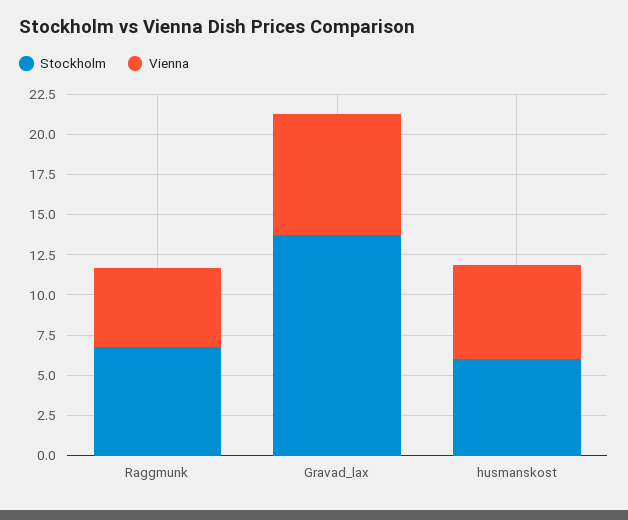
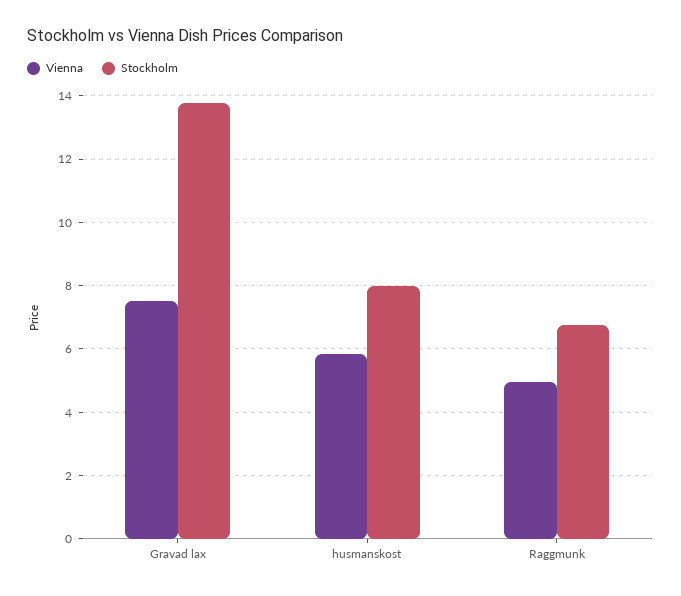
Stockholm, husmanskost: 6 -> 8

